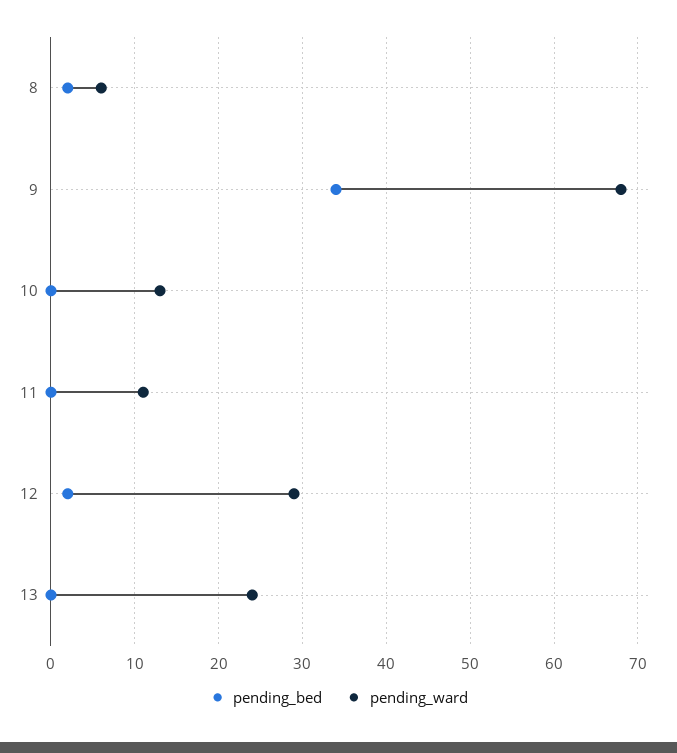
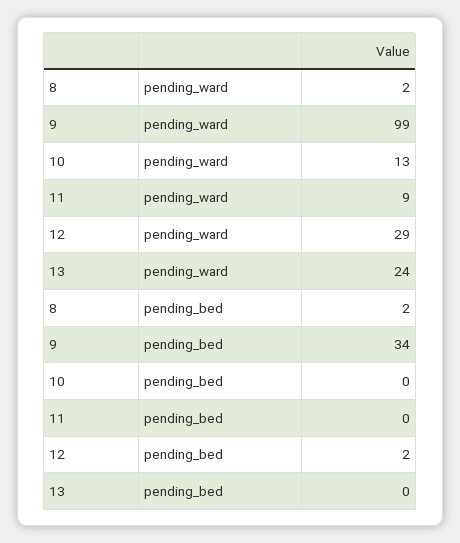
pending_ward, 8: 6 -> 2
pending_ward, 9: 68 -> 99
pending_ward, 11: 11 -> 9

